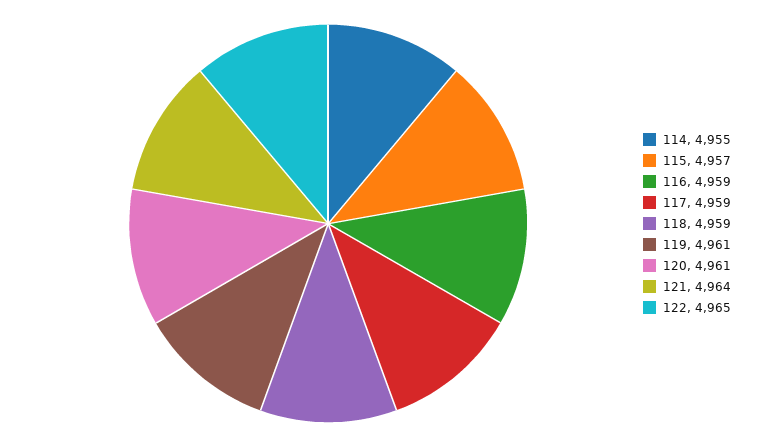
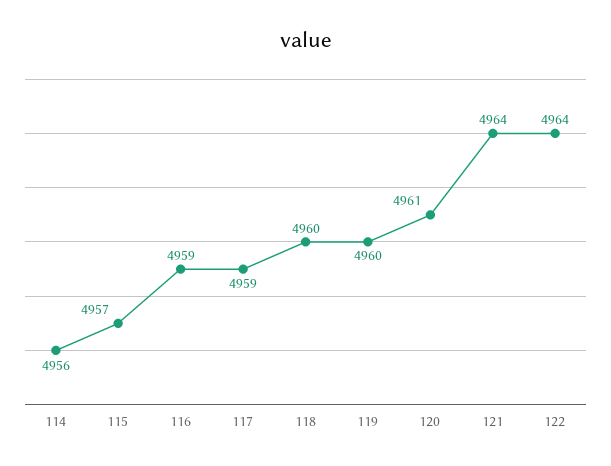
114: 4955 -> 4956
118: 4959 -> 4960
119: 4961 -> 4960
122: 4965 -> 4964

